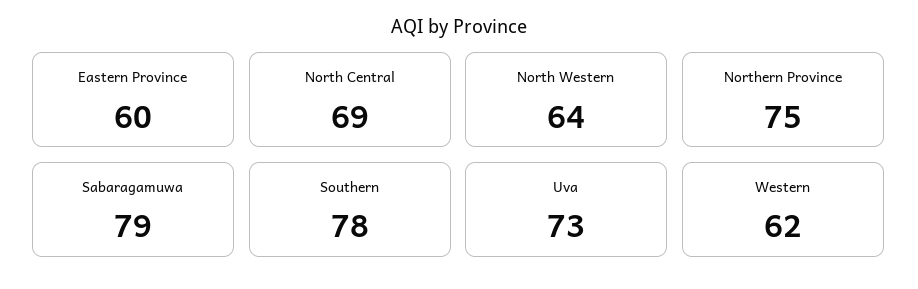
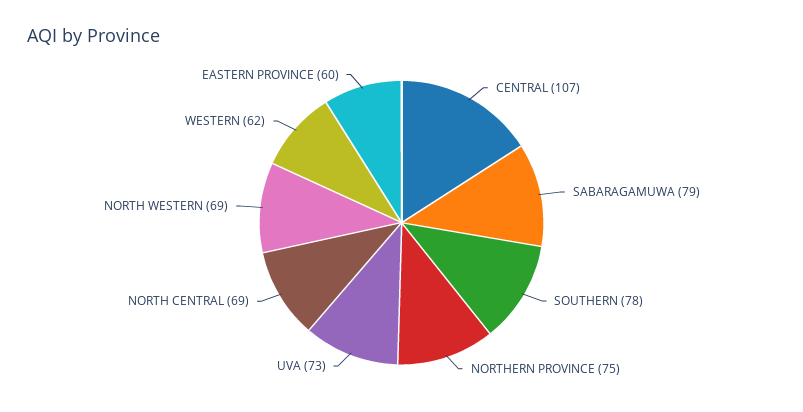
North Western: 64 -> 69
CENTRAL: none -> 107

